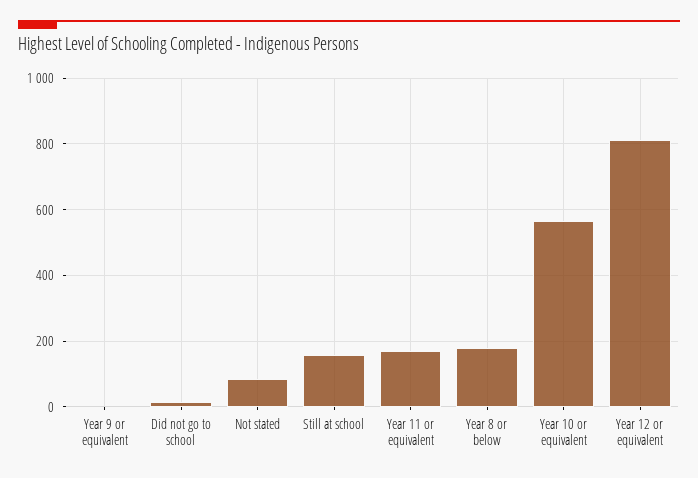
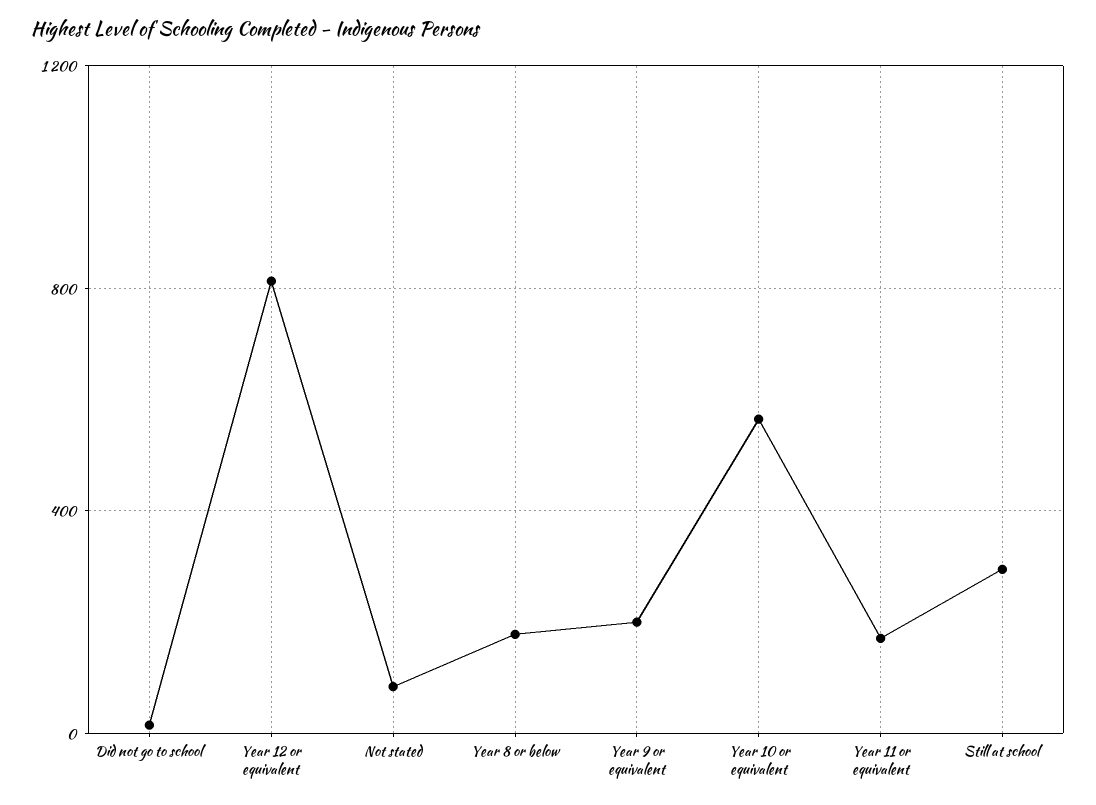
Year 9 or equivalent: 0 -> 200
Still at school: 160 -> 300

